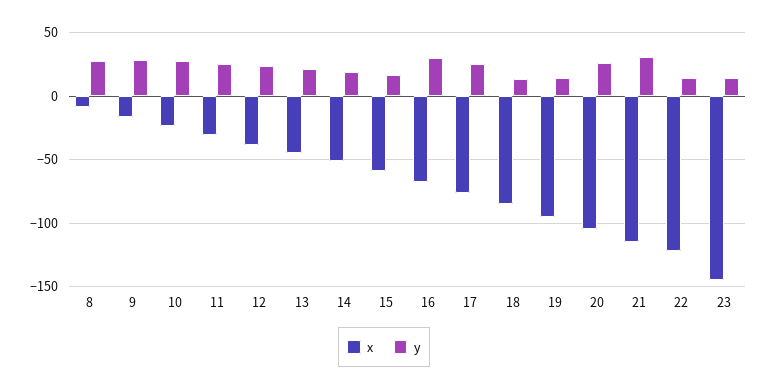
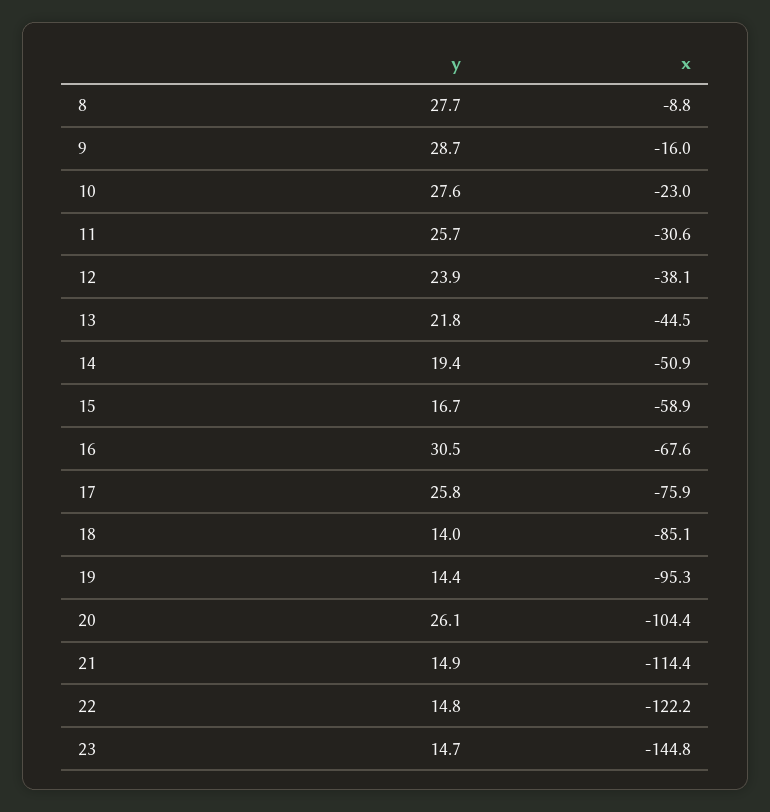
y, 21: 30 -> 14.9

